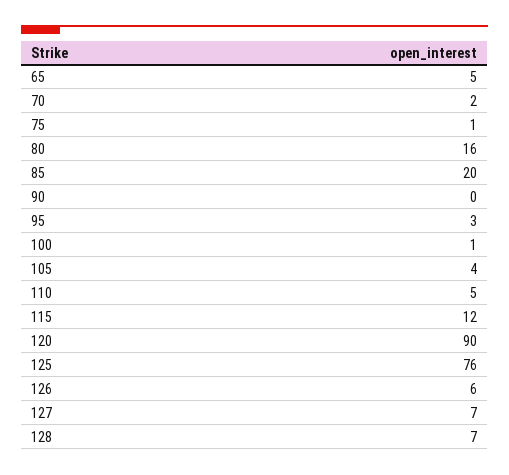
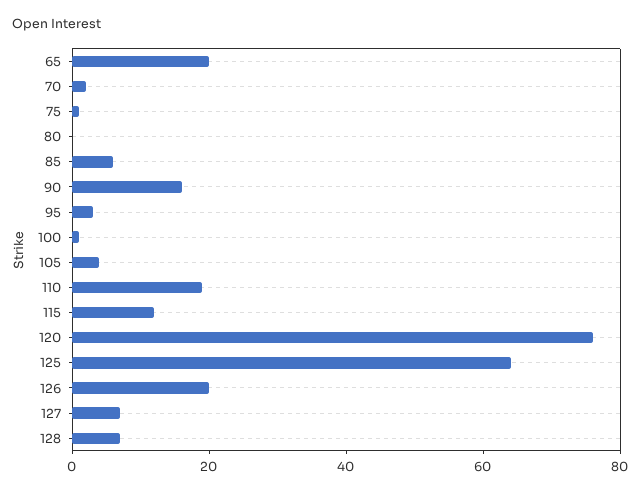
65: 5 -> 20
80: 16 -> 0
85: 20 -> 5
90: 0 -> 15
110: 5 -> 20
120: 90 -> 75
125: 76 -> 65
126: 6 -> 20

